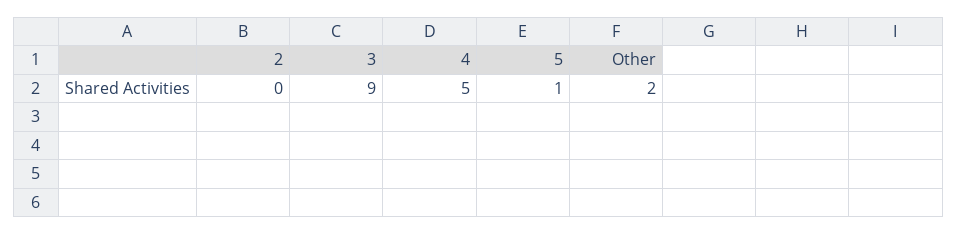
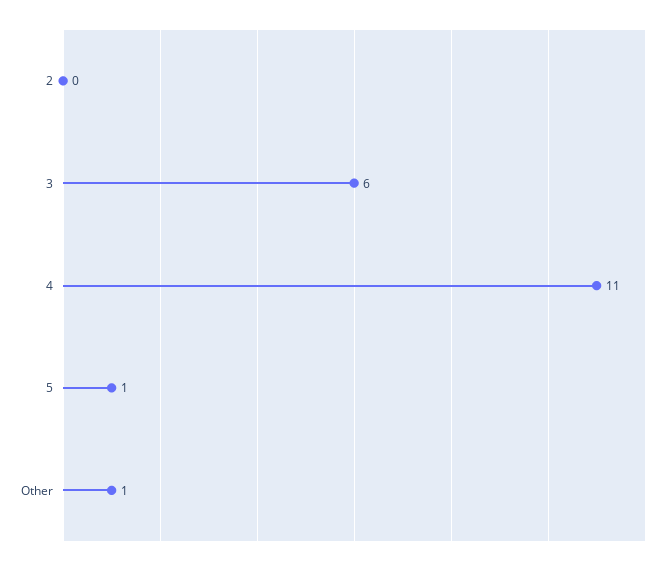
3: 9 -> 6
4: 5 -> 11
Other: 2 -> 1

